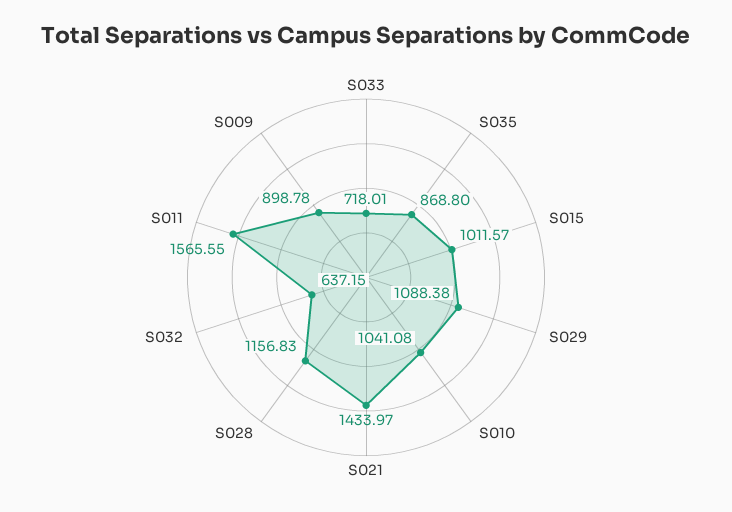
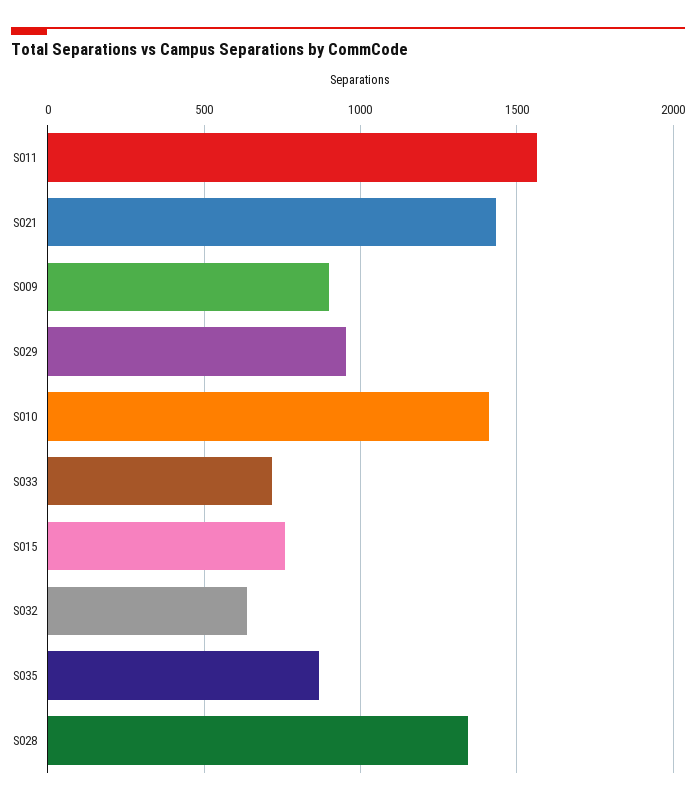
S015: 1011.57 -> 750
S029: 1088.38 -> 950
S010: 1041.08 -> 1400
S028: 1156.83 -> 1350

